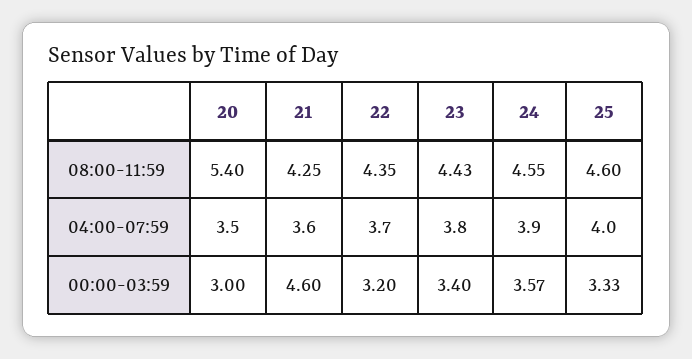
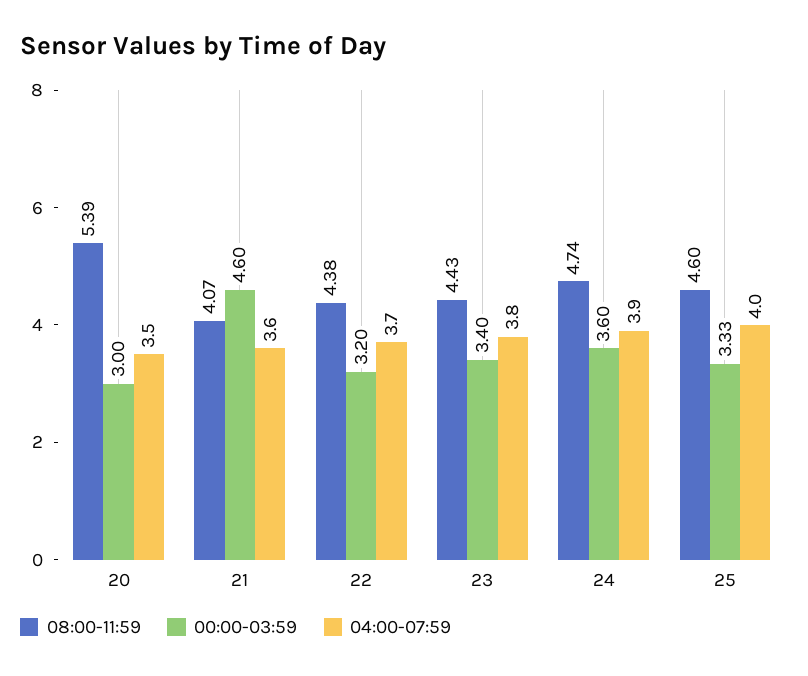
08:00-11:59, 20: 5.4 -> 5.39
08:00-11:59, 21: 4.25 -> 4.07
08:00-11:59, 22: 4.35 -> 4.38
08:00-11:59, 24: 4.55 -> 4.74
00:00-03:59, 24: 3.57 -> 3.6

